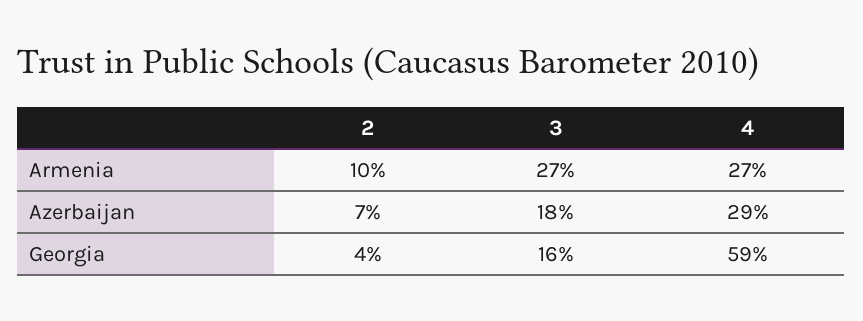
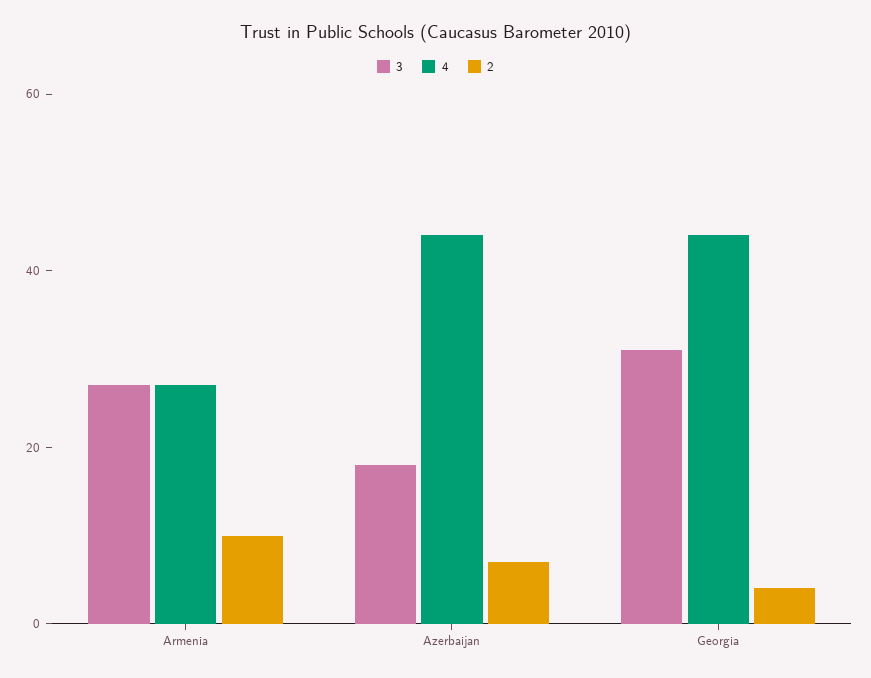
4, Azerbaijan: 29 -> 45
3, Georgia: 16 -> 30
4, Georgia: 59 -> 45

